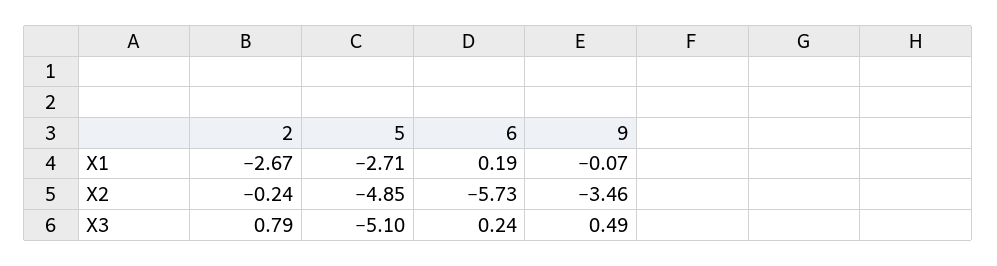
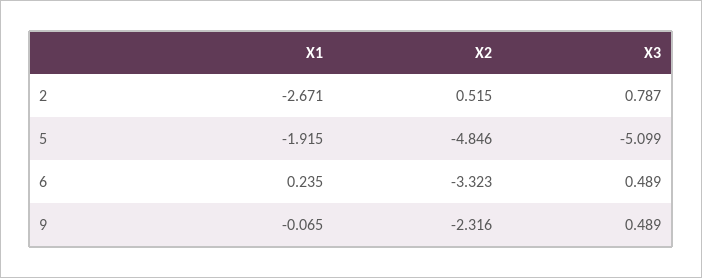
5, X1: -2.71 -> -1.915
6, X1: 0.19 -> 0.235
2, X2: -0.24 -> 0.515
6, X2: -5.73 -> -3.323
9, X2: -3.46 -> -2.316
6, X3: 0.24 -> 0.489

